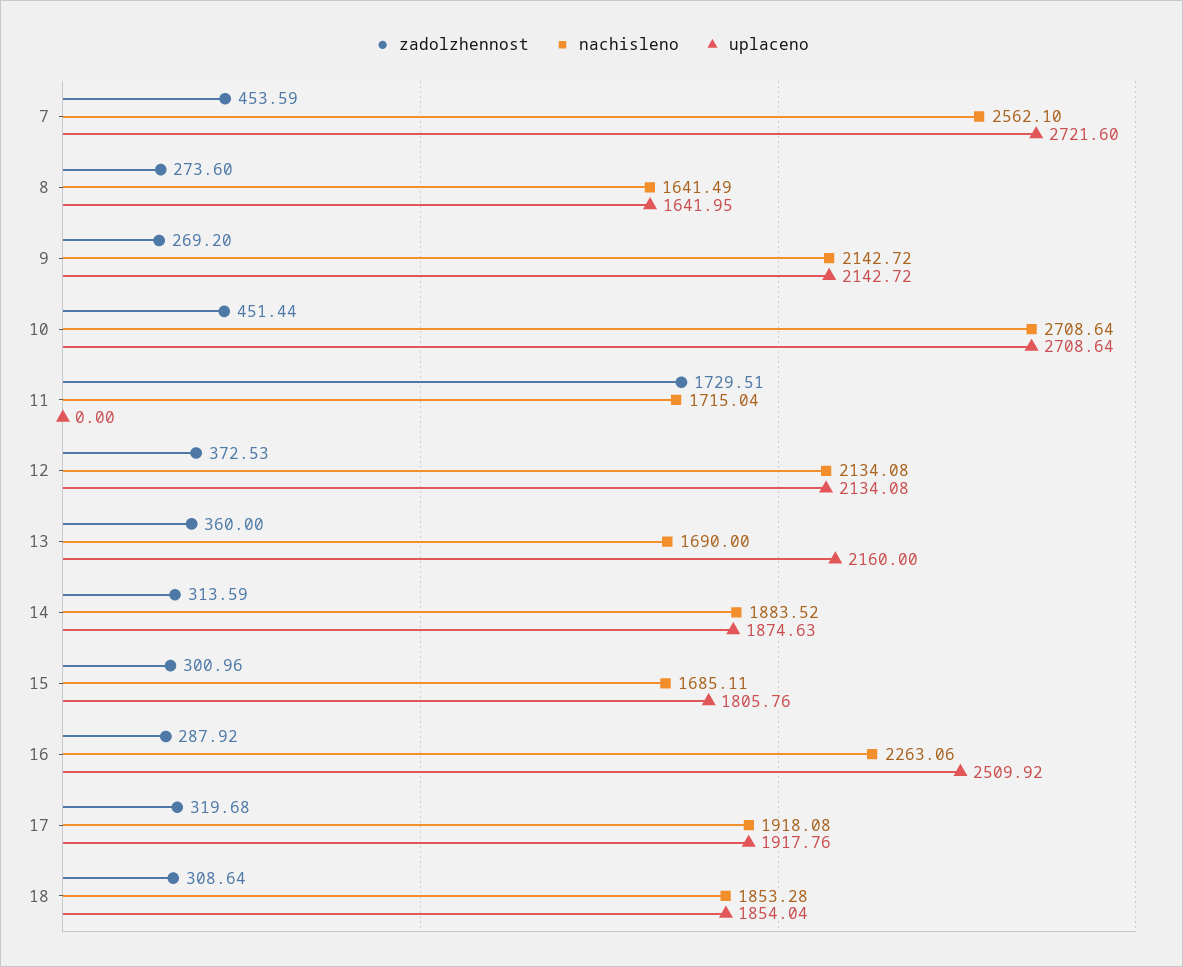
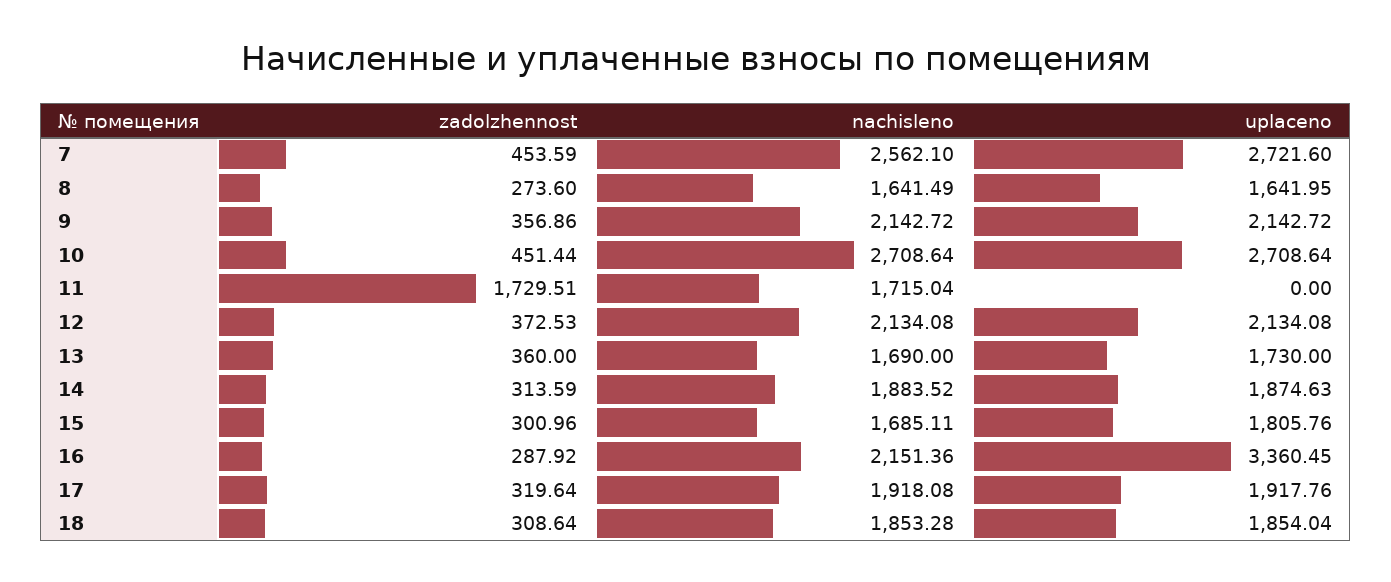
zadolzhennost, 9: 269.2 -> 356.86
uplaceno, 13: 2160 -> 1730
nachisleno, 16: 2263.06 -> 2151.36
uplaceno, 16: 2509.92 -> 3360.45
zadolzhennost, 17: 319.68 -> 319.64

